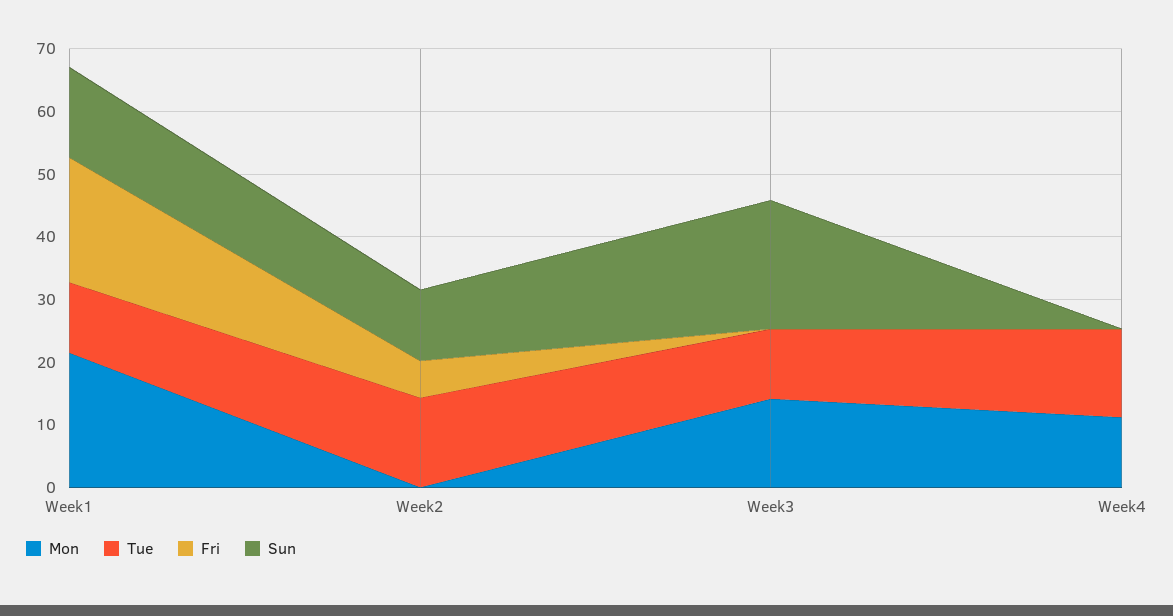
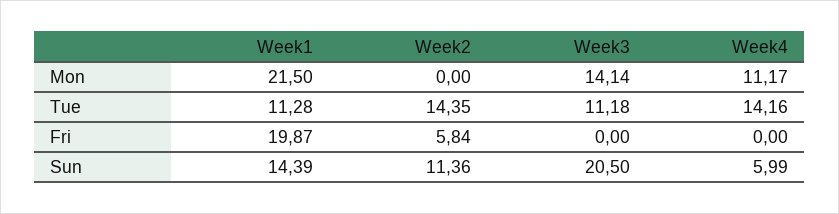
Sun, Week4: 0 -> 5.99

